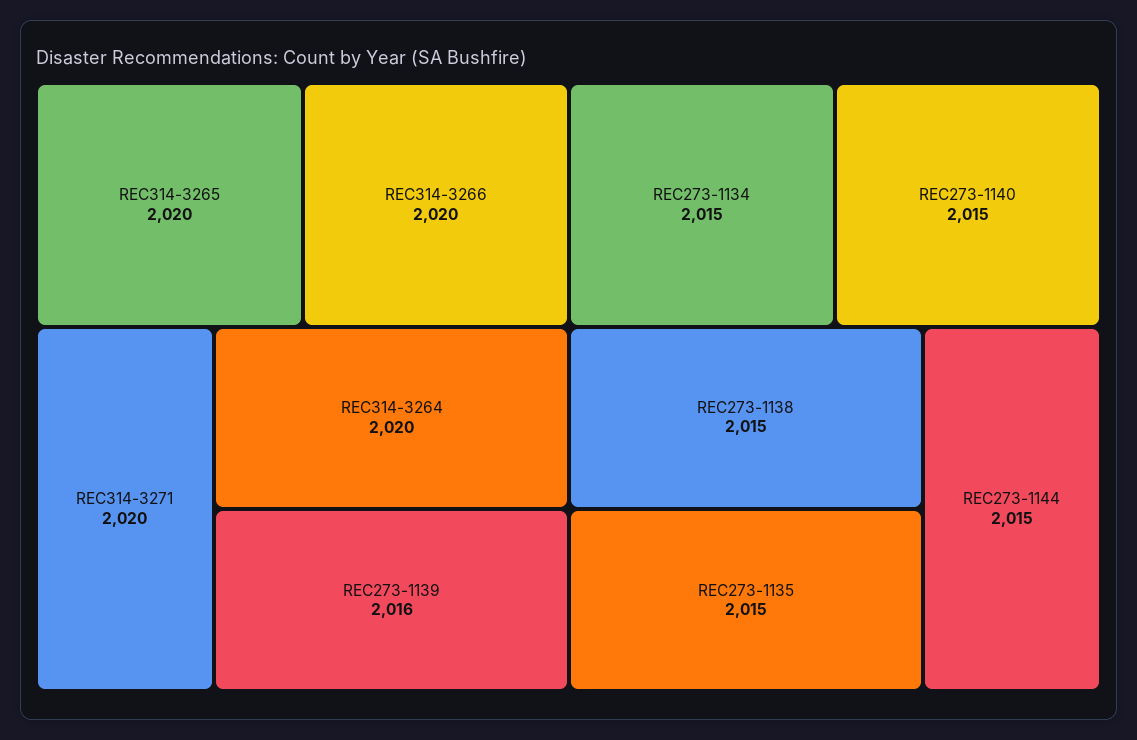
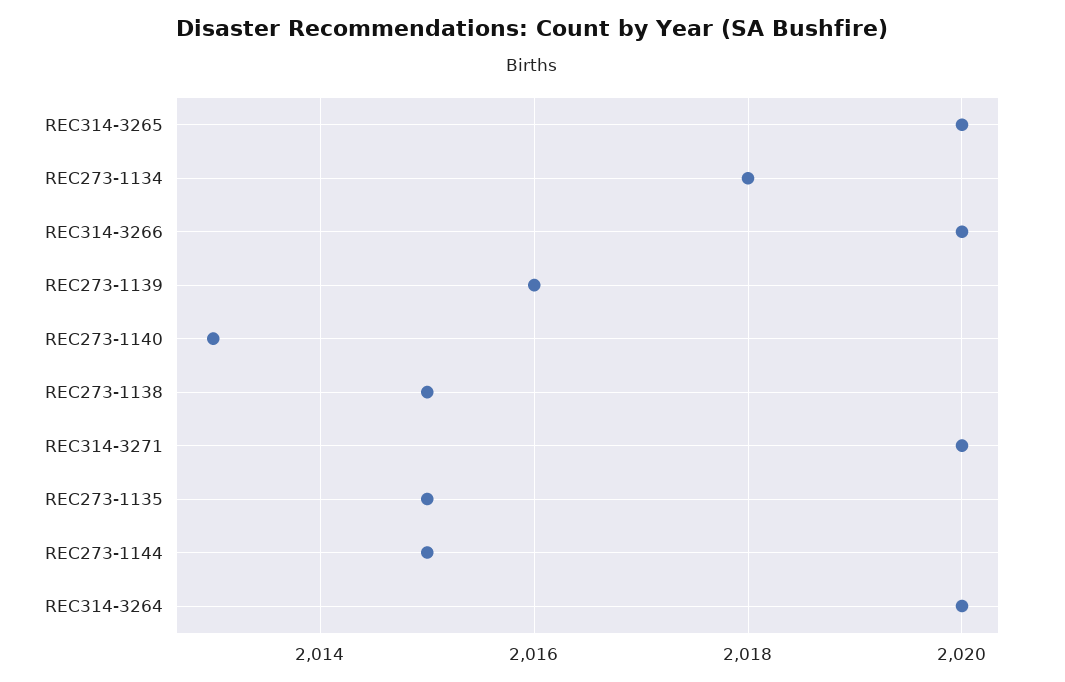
REC273-1134: 2015 -> 2018
REC273-1140: 2015 -> 2013

